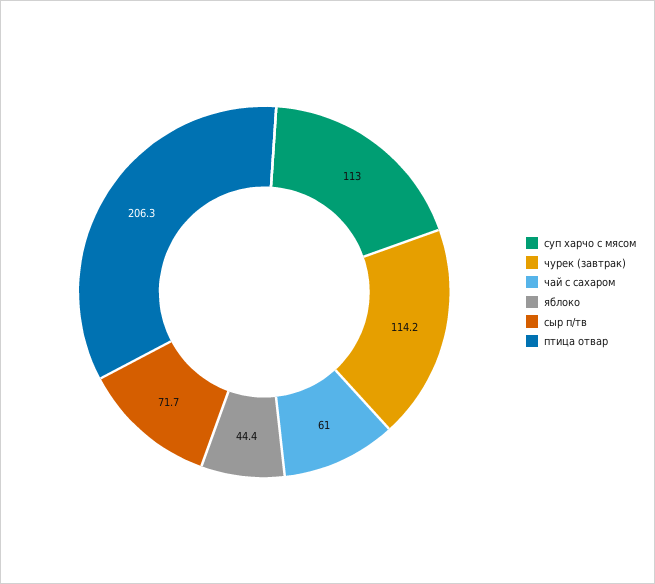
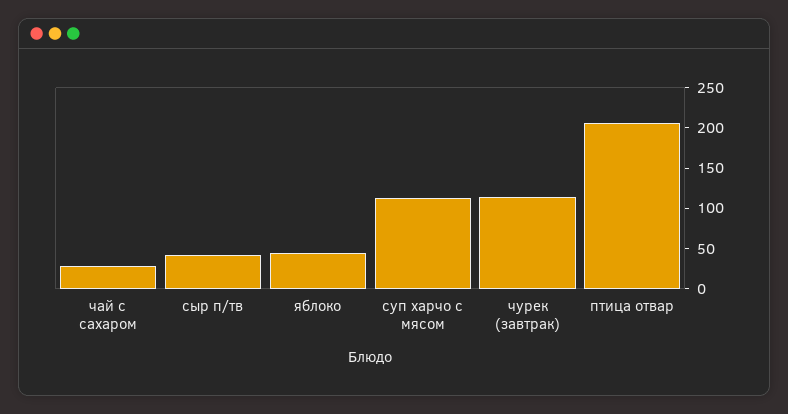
чай с сахаром: 61 -> 30
сыр п/тв: 71.7 -> 40

